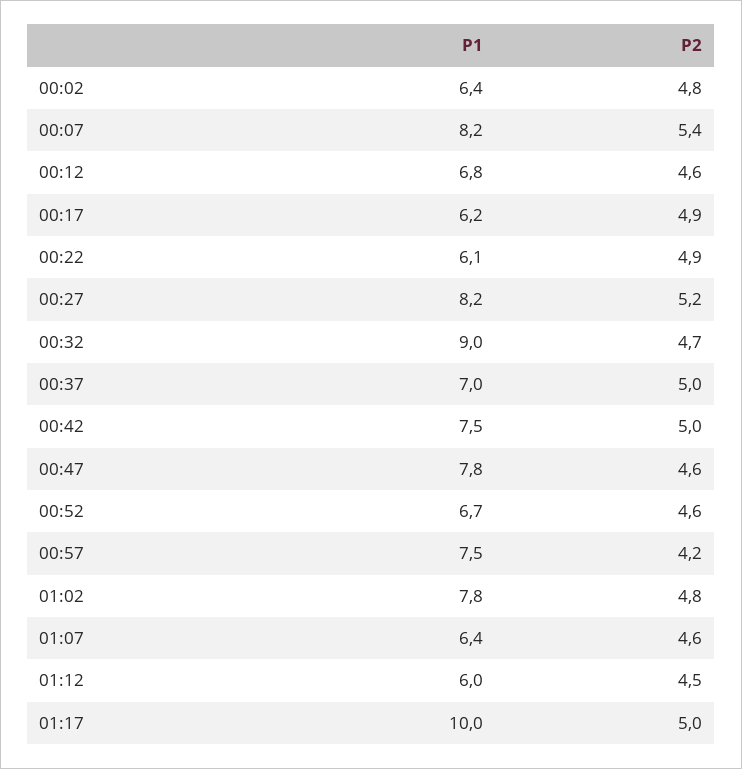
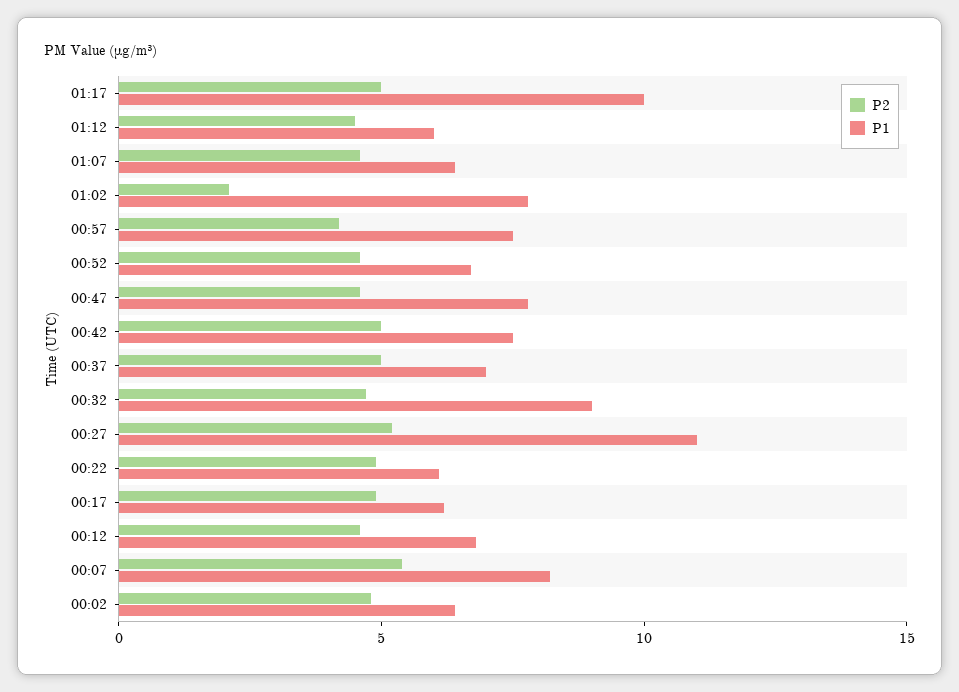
P1, 00:27: 8.2 -> 11
P2, 01:02: 4.8 -> 2

